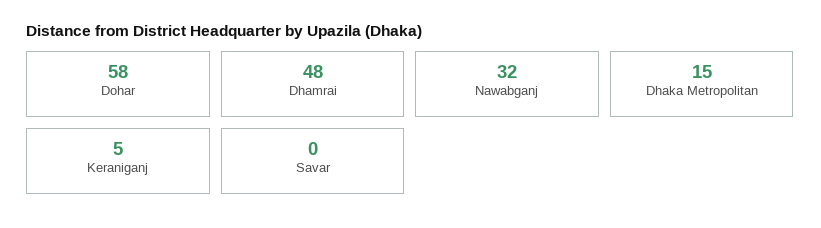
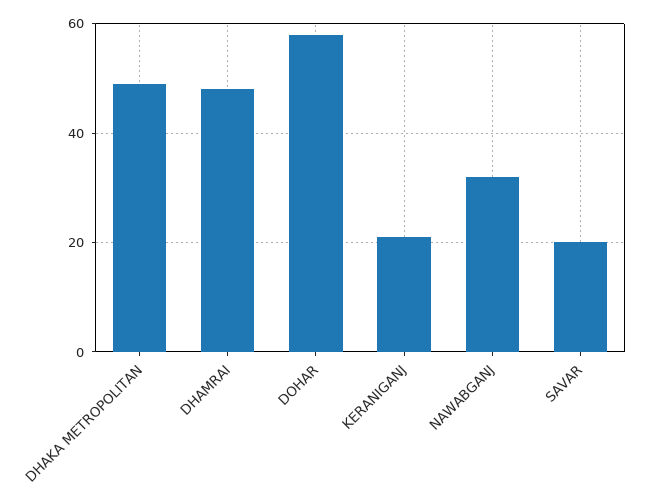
Dhaka Metropolitan: 15 -> 50
Keraniganj: 5 -> 20
Savar: 0 -> 20

